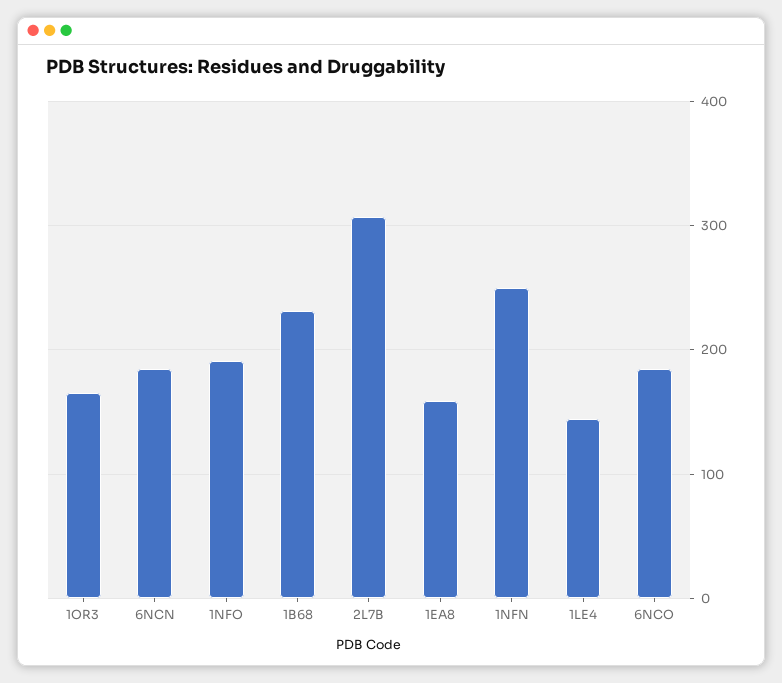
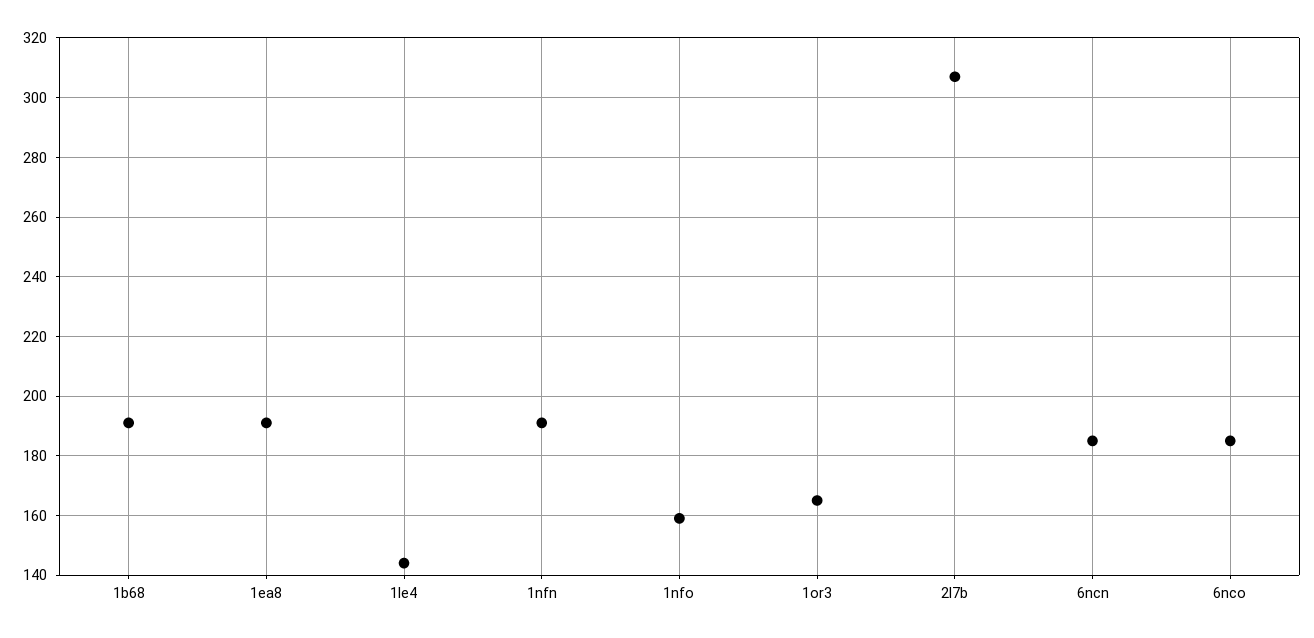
1NFO: 190 -> 160
1B68: 230 -> 190
1EA8: 160 -> 190
1NFN: 250 -> 190

